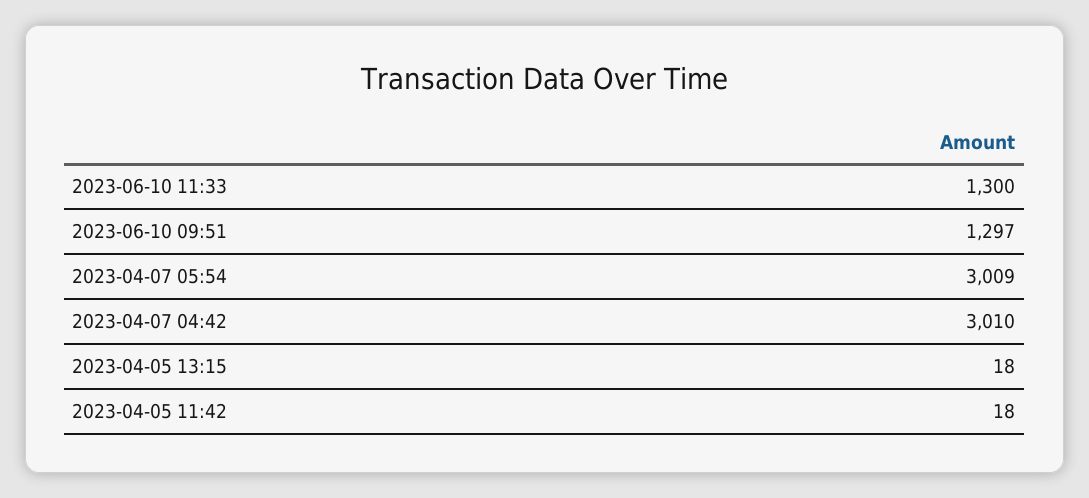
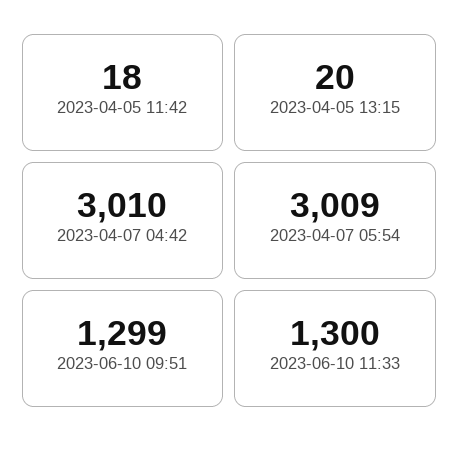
2023-06-10 09:51: 1297 -> 1299
2023-04-05 13:15: 18 -> 20

